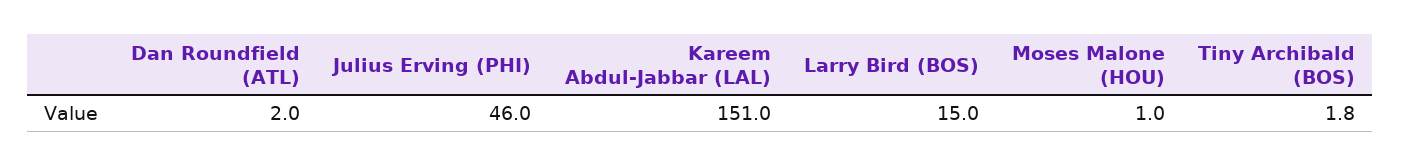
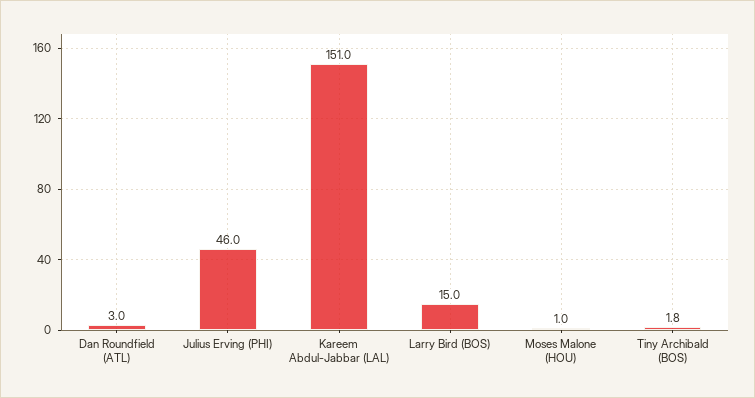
Dan Roundfield (ATL): 2 -> 3

